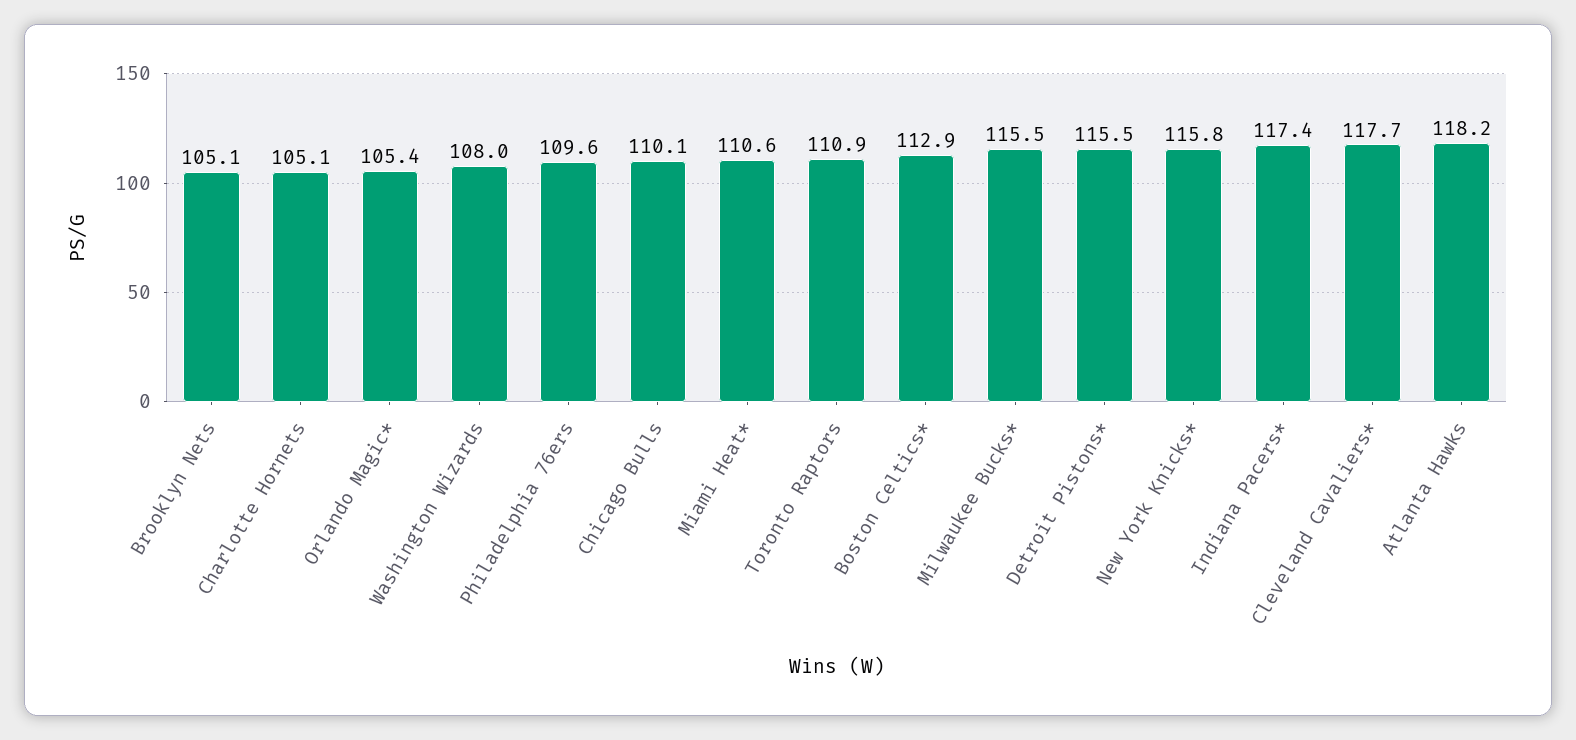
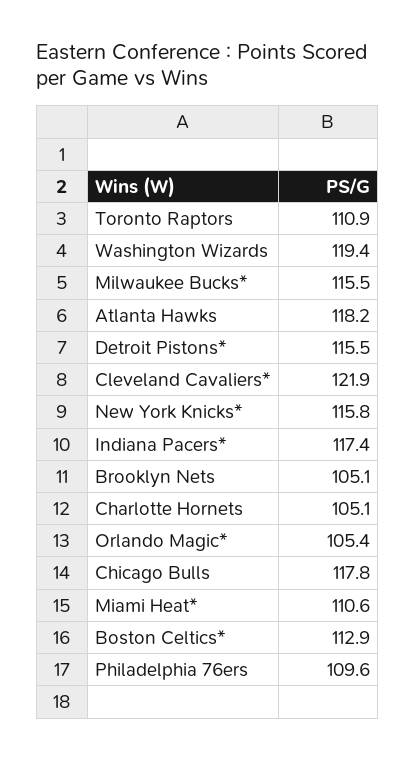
Washington Wizards: 108 -> 119.4
Chicago Bulls: 110.1 -> 117.8
Cleveland Cavaliers*: 117.7 -> 121.9

